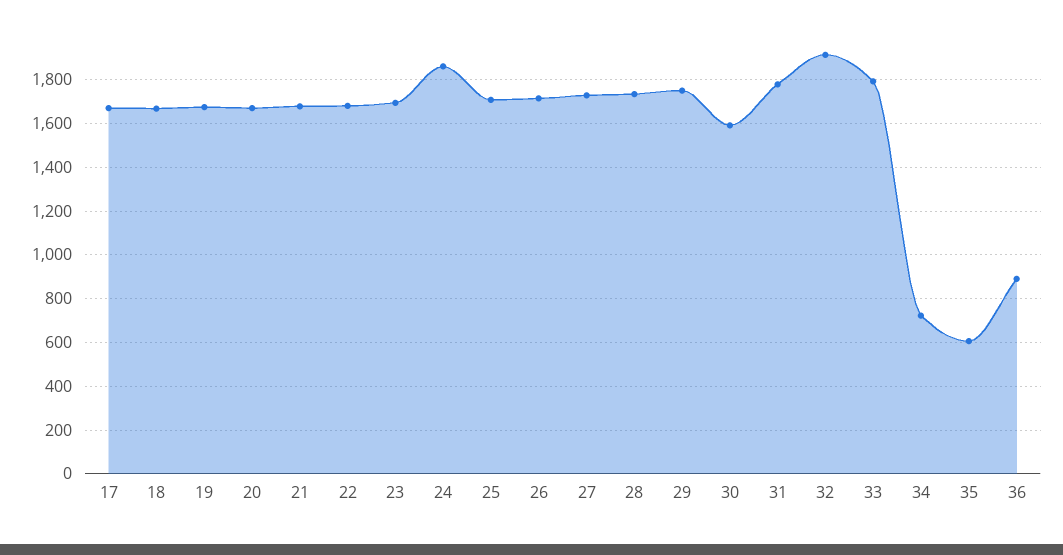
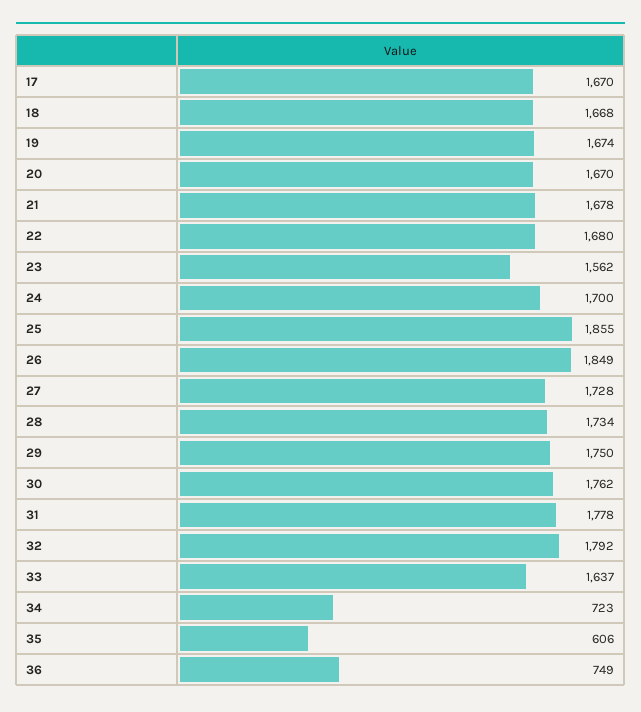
23: 1700 -> 1562
24: 1850 -> 1700
25: 1700 -> 1855
26: 1700 -> 1849
30: 1600 -> 1762
32: 1900 -> 1792
33: 1800 -> 1637
36: 900 -> 749

